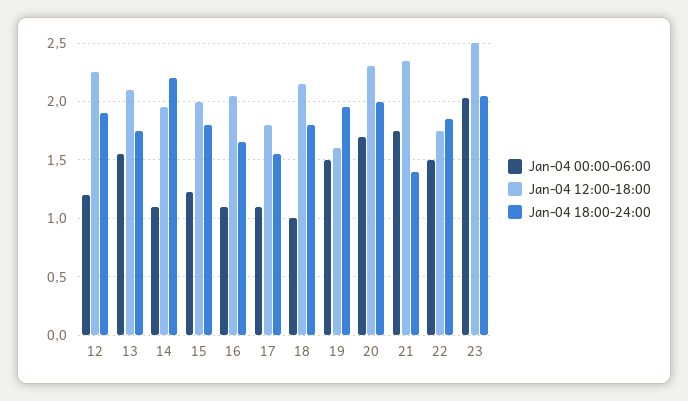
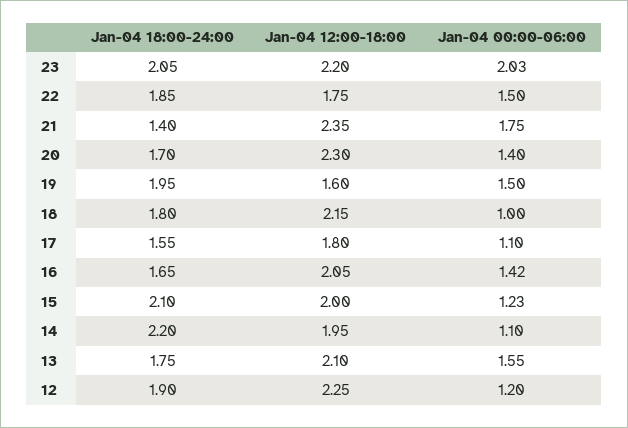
Jan-04 18:00-24:00, 15: 1.8 -> 2.1
Jan-04 00:00-06:00, 16: 1.1 -> 1.42
Jan-04 00:00-06:00, 20: 1.7 -> 1.4
Jan-04 18:00-24:00, 20: 2 -> 1.7
Jan-04 12:00-18:00, 23: 2.5 -> 2.2

